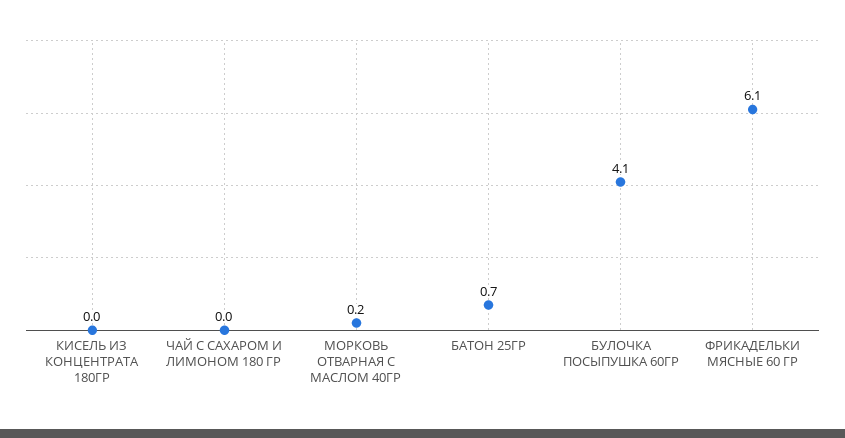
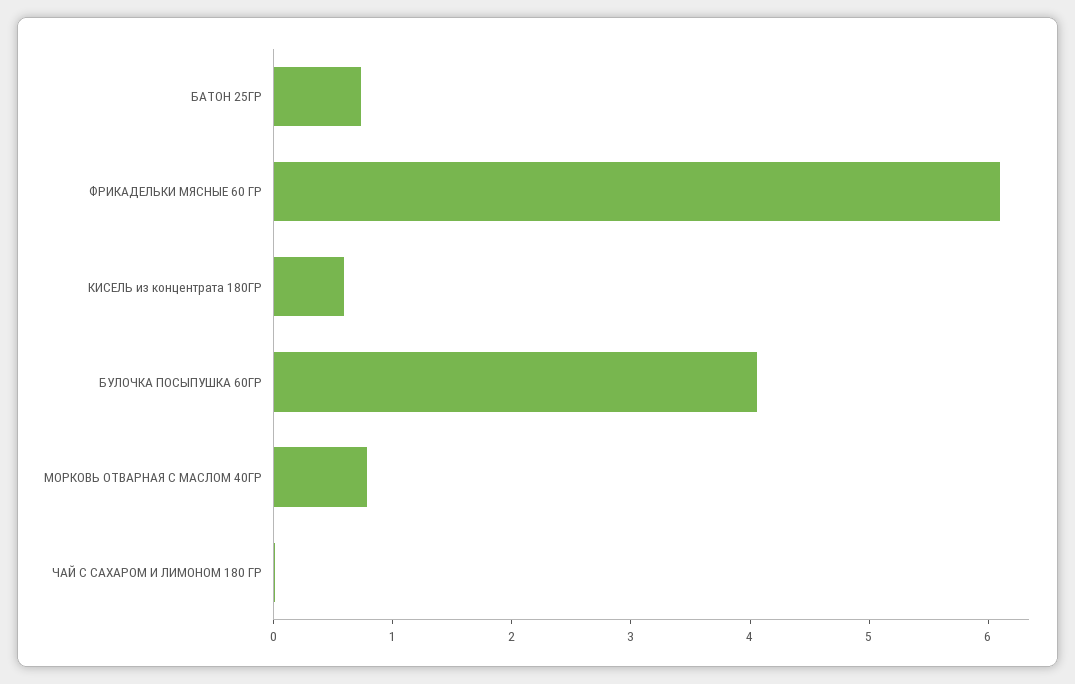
КИСЕЛЬ ИЗ КОНЦЕНТРАТА 180ГР: 0 -> 0.6
МОРКОВЬ ОТВАРНАЯ С МАСЛОМ 40ГР: 0.2 -> 0.8

